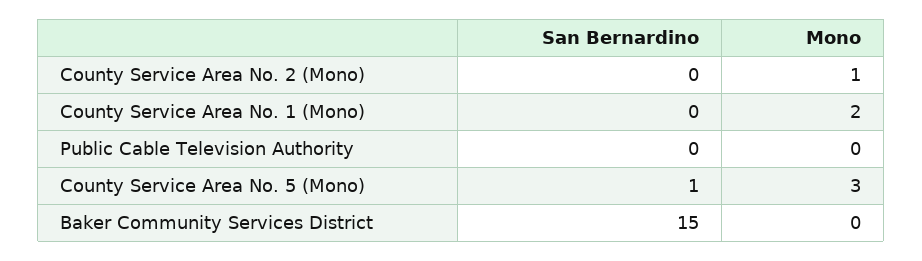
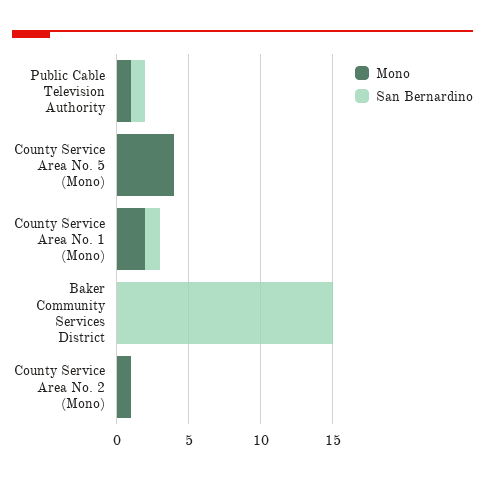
San Bernardino, County Service Area No. 1 (Mono): 0 -> 1
San Bernardino, Public Cable Television Authority: 0 -> 1
Mono, Public Cable Television Authority: 0 -> 1
San Bernardino, County Service Area No. 5 (Mono): 1 -> 0
Mono, County Service Area No. 5 (Mono): 3 -> 4

